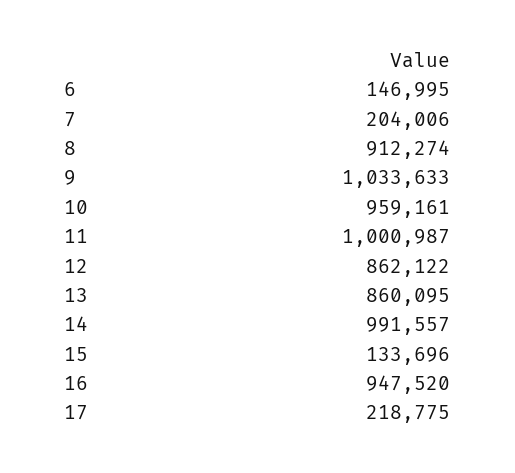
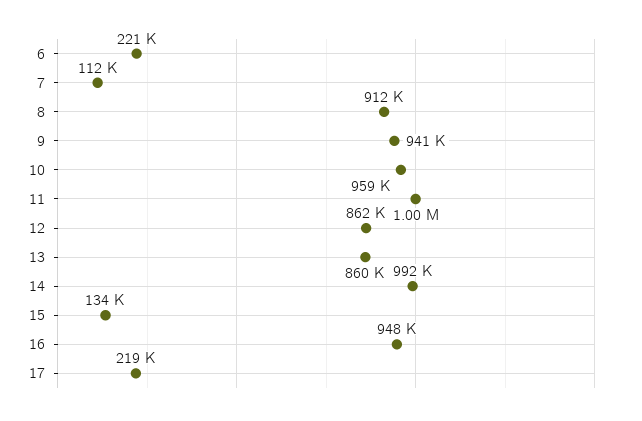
6: 146995 -> 221000
7: 204006 -> 112000
9: 1033633 -> 941000

